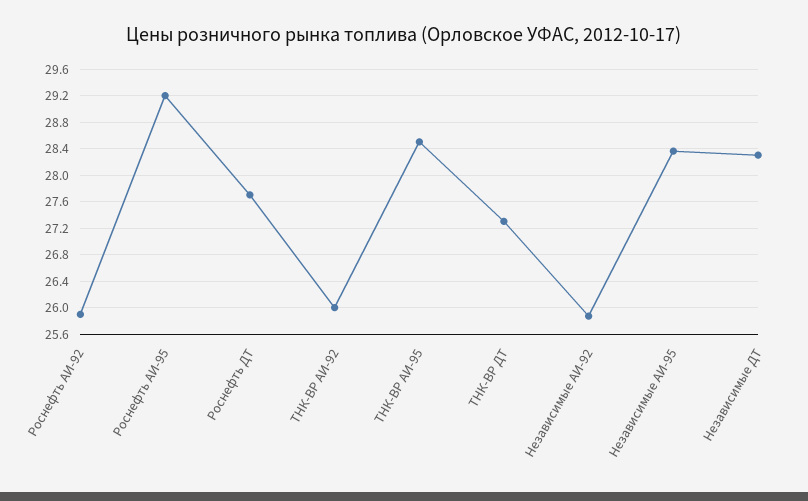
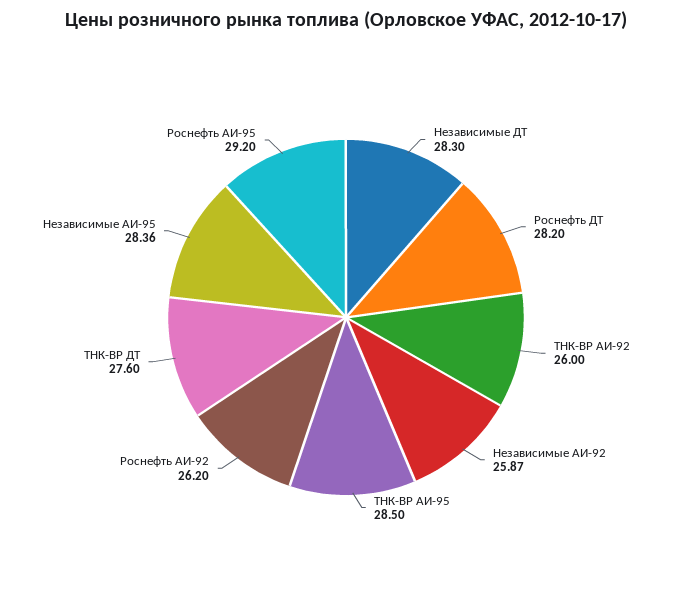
Роснефть АИ-92: 25.9 -> 26.2
Роснефть ДТ: 27.7 -> 28.2
ТНК-ВР ДТ: 27.3 -> 27.6

